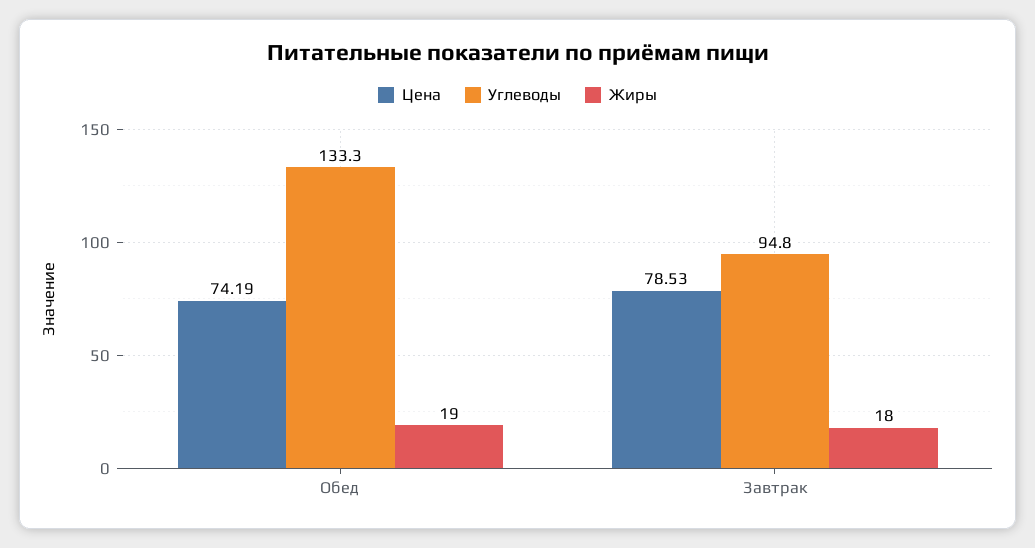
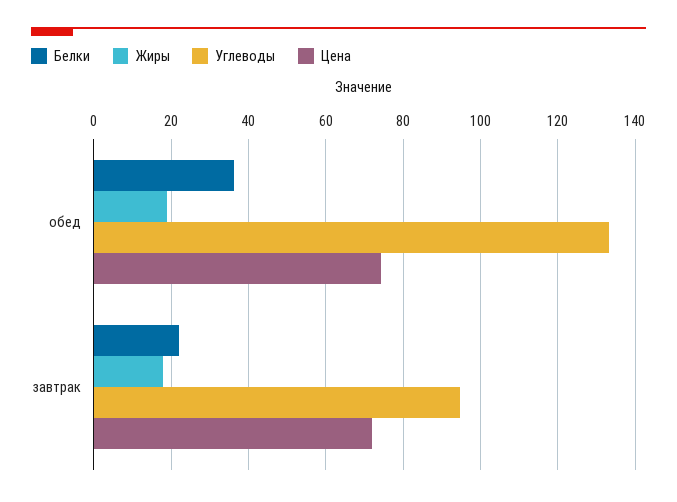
Цена, Завтрак: 78.53 -> 72
Белки, Обед: none -> 36
Белки, Завтрак: none -> 22

